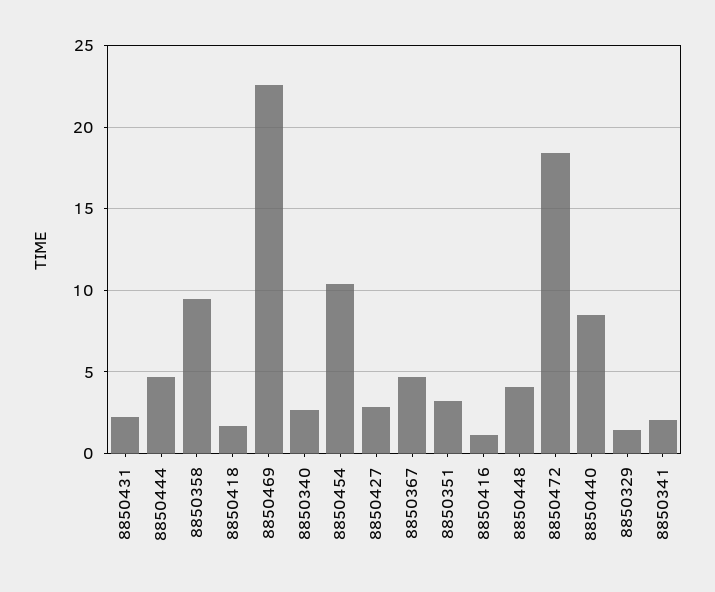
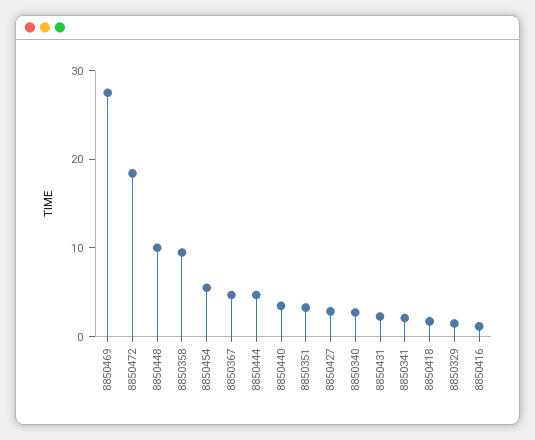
8850469: 22.5 -> 28
8850454: 10.5 -> 6
8850448: 4 -> 10
8850440: 8.5 -> 4

